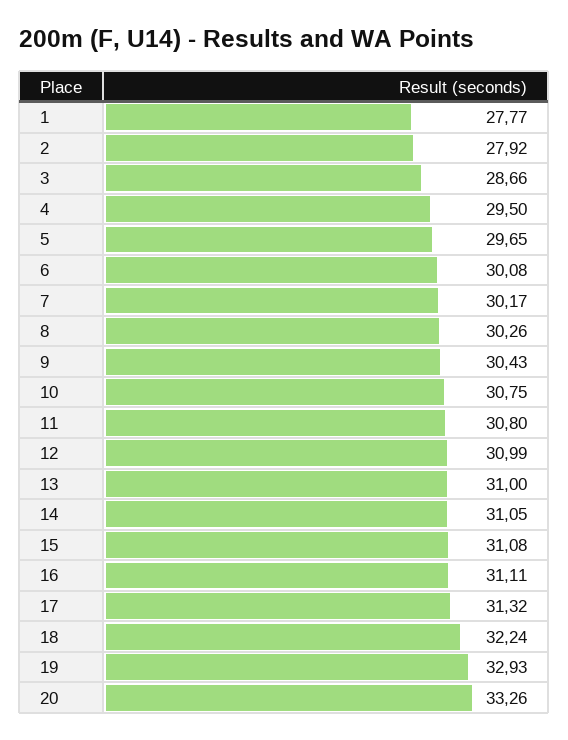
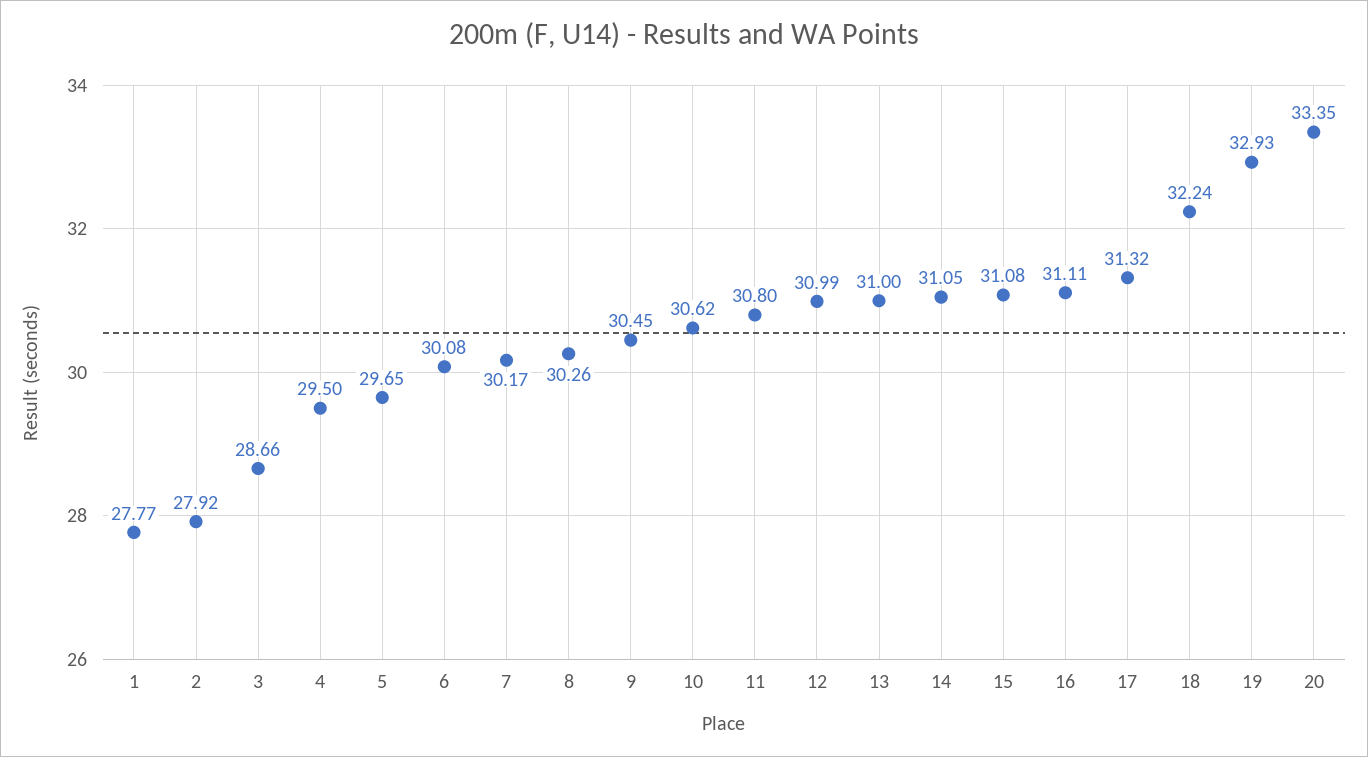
9: 30.43 -> 30.45
10: 30.75 -> 30.62
20: 33.26 -> 33.35

